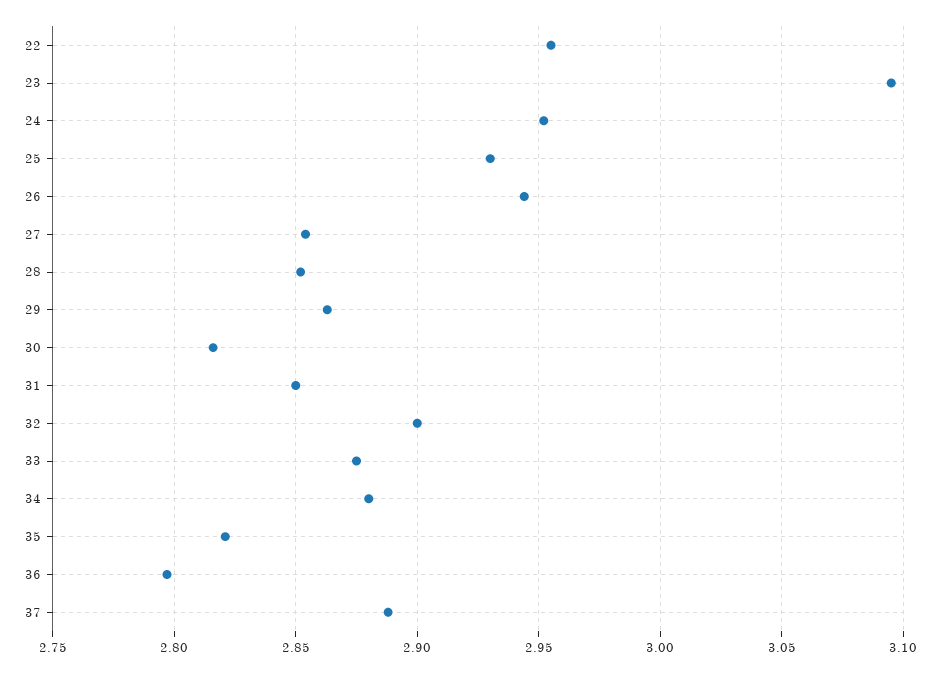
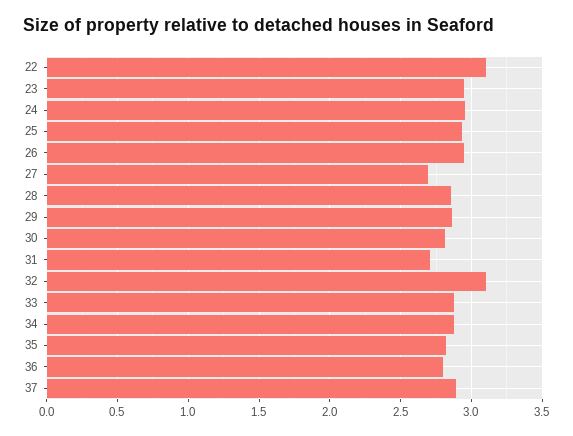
22: 2.955 -> 3.1
23: 3.095 -> 2.95
27: 2.855 -> 2.7
31: 2.85 -> 2.7
32: 2.9 -> 3.1

